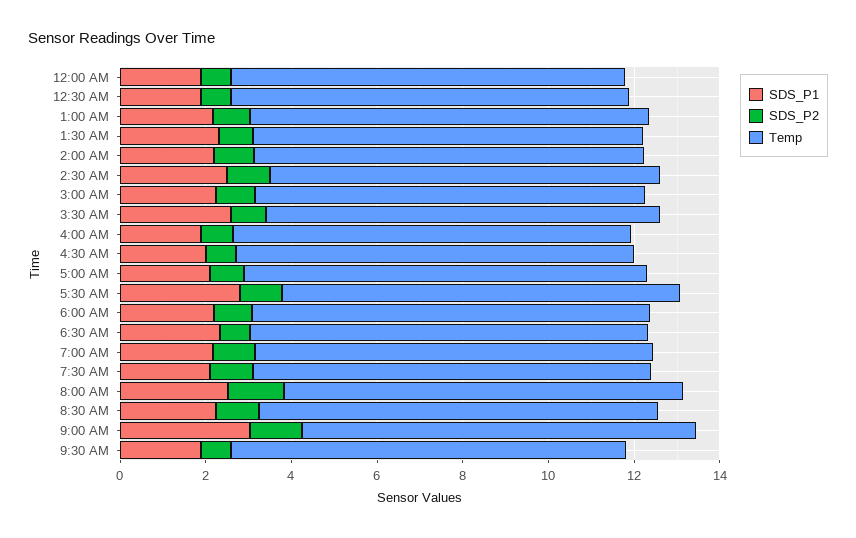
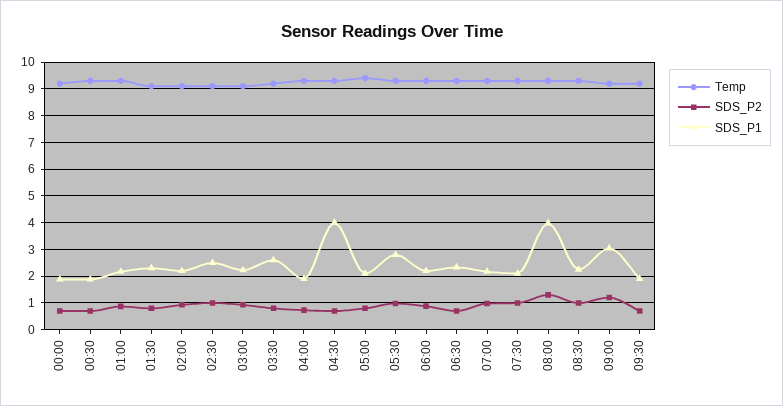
SDS_P1, 4:30 AM: 2 -> 4
SDS_P1, 8:00 AM: 2.5 -> 4

